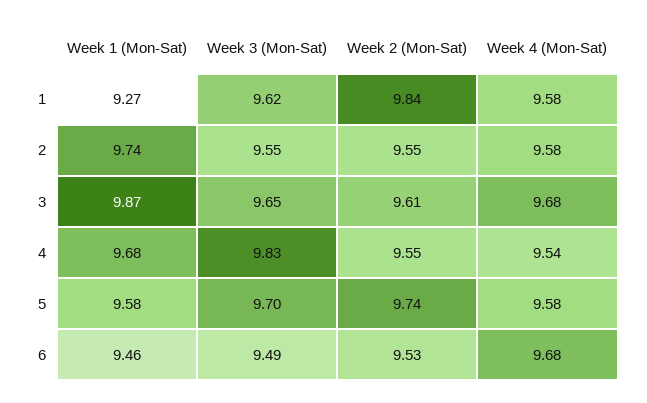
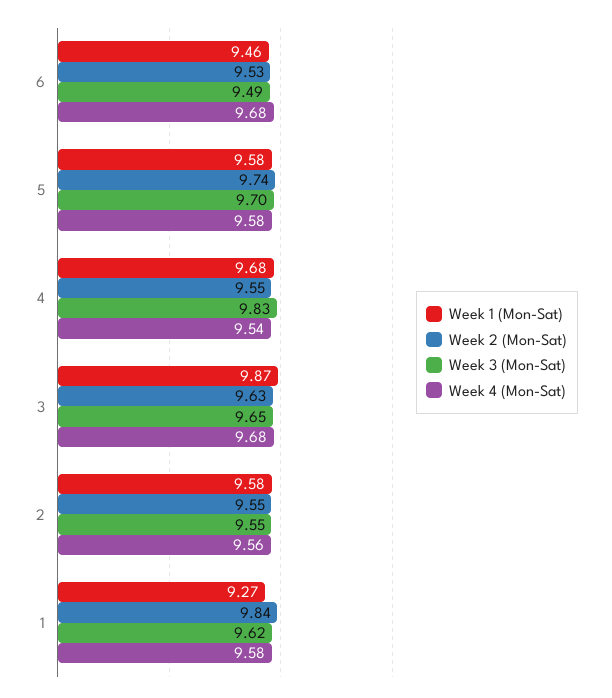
Week 1 (Mon-Sat), 2: 9.74 -> 9.58
Week 4 (Mon-Sat), 2: 9.58 -> 9.56
Week 2 (Mon-Sat), 3: 9.61 -> 9.63

